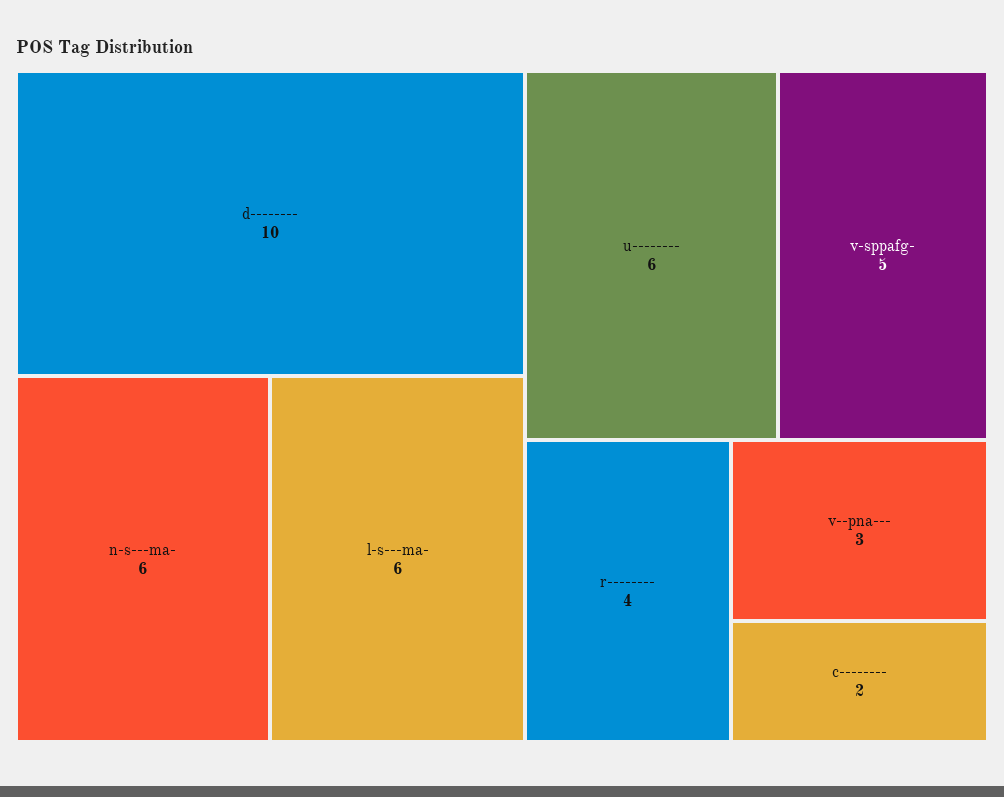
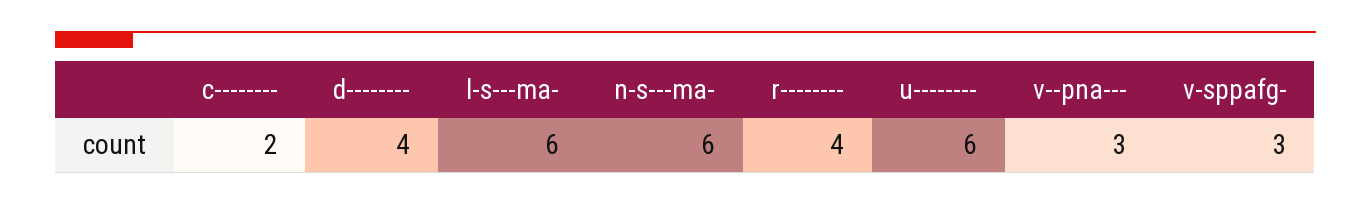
d--------: 10 -> 4
v-sppafg-: 5 -> 3

